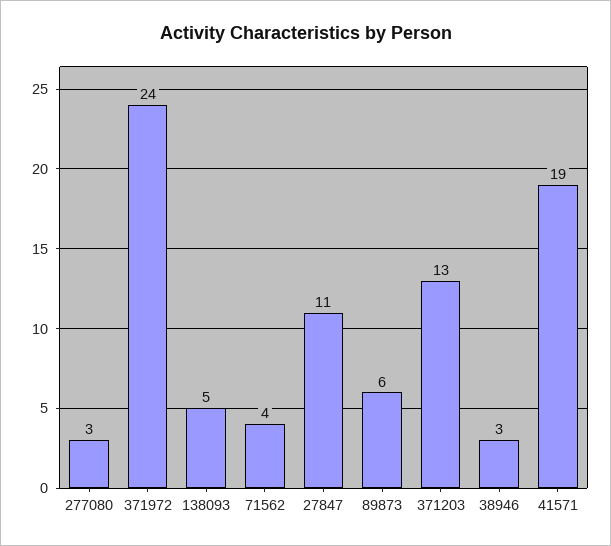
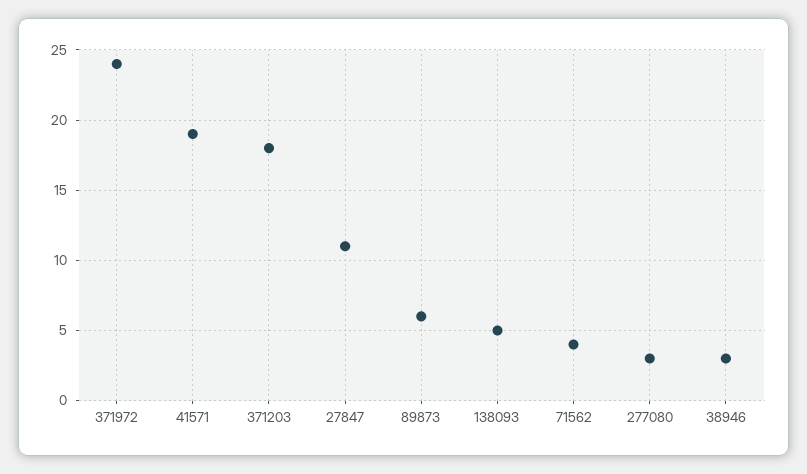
371203: 13 -> 18

